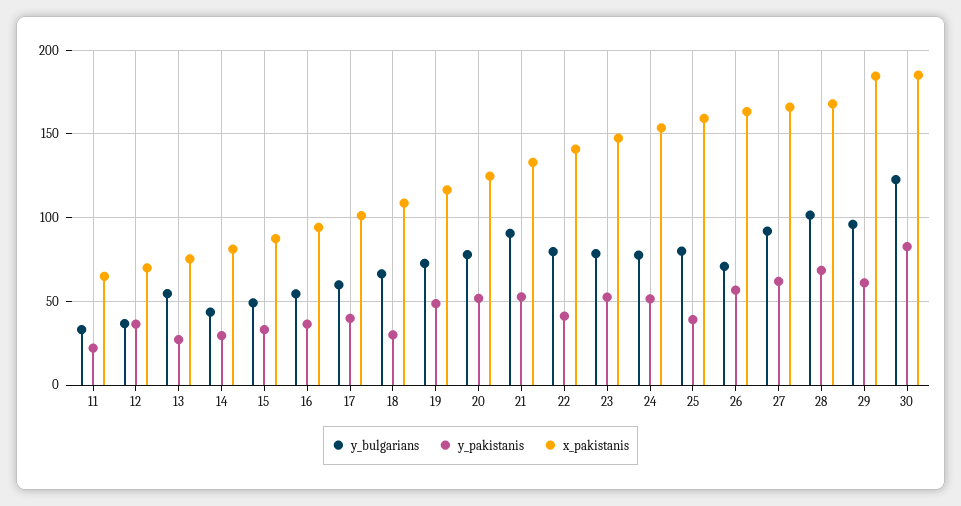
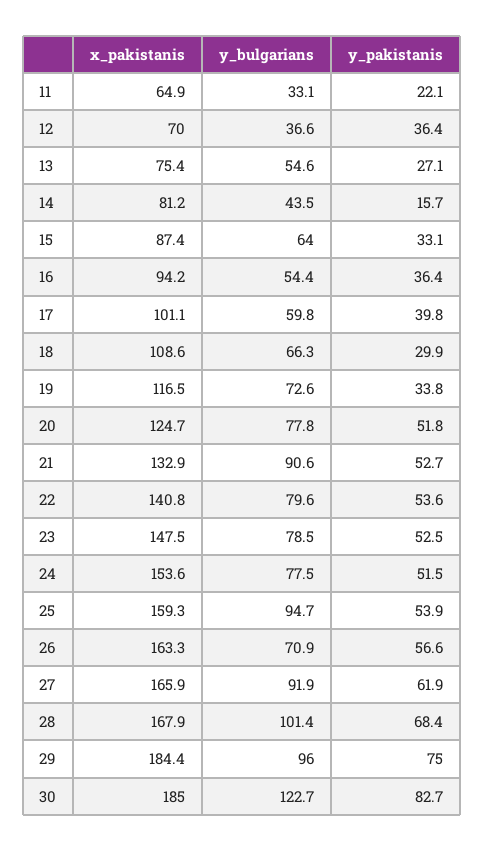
y_pakistanis, 14: 30 -> 15.7
y_bulgarians, 15: 50 -> 64
y_pakistanis, 19: 50 -> 33.8
y_pakistanis, 22: 40 -> 53.6
y_bulgarians, 25: 80 -> 94.7
y_pakistanis, 25: 40 -> 53.9
y_pakistanis, 29: 60 -> 75

